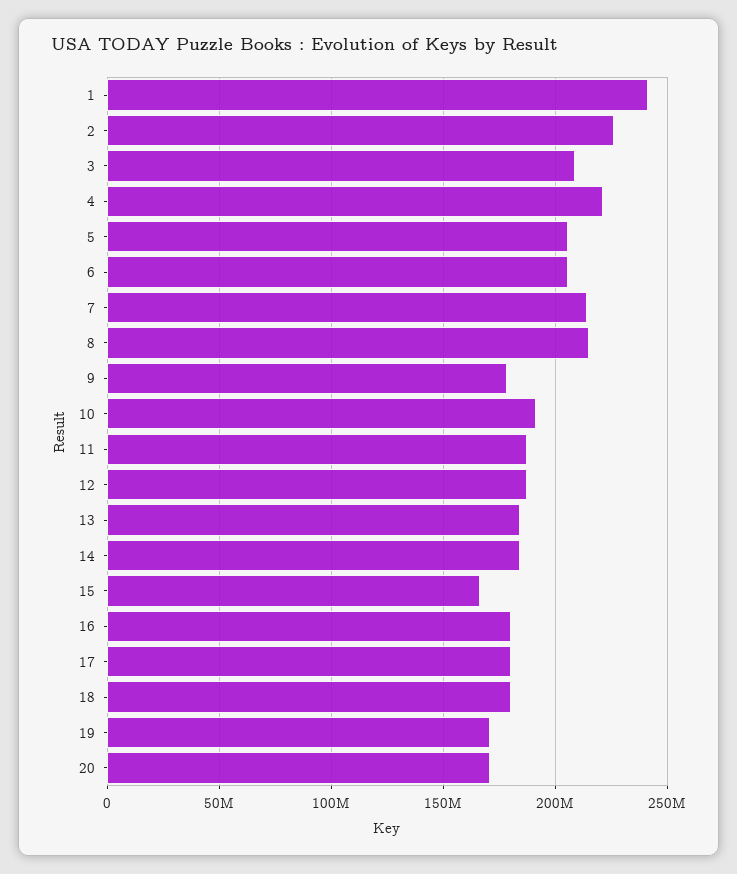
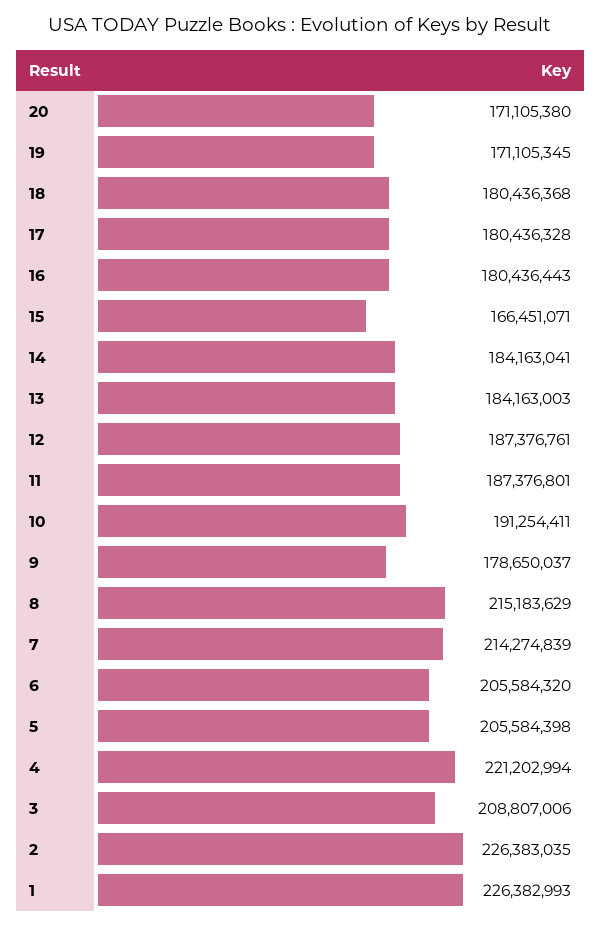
1: 240000000 -> 226382993

